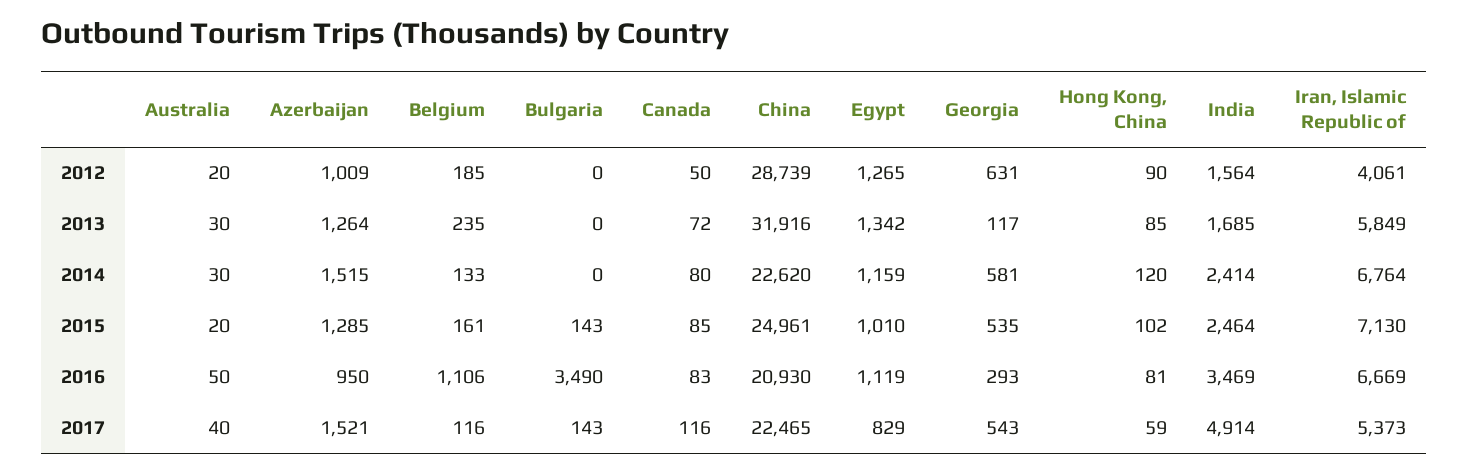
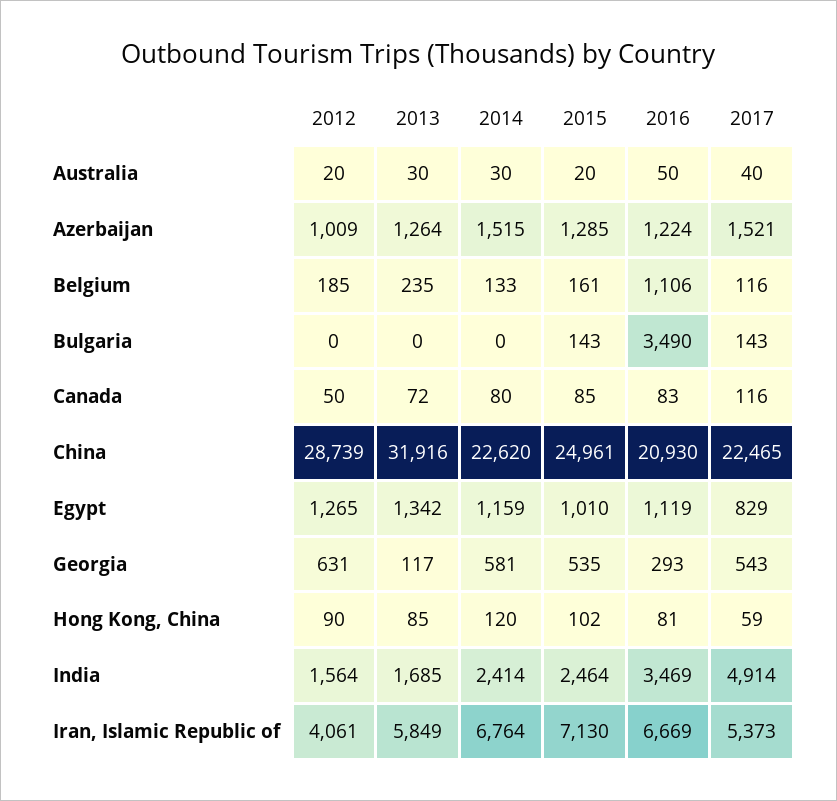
Azerbaijan, 2016: 950 -> 1224

